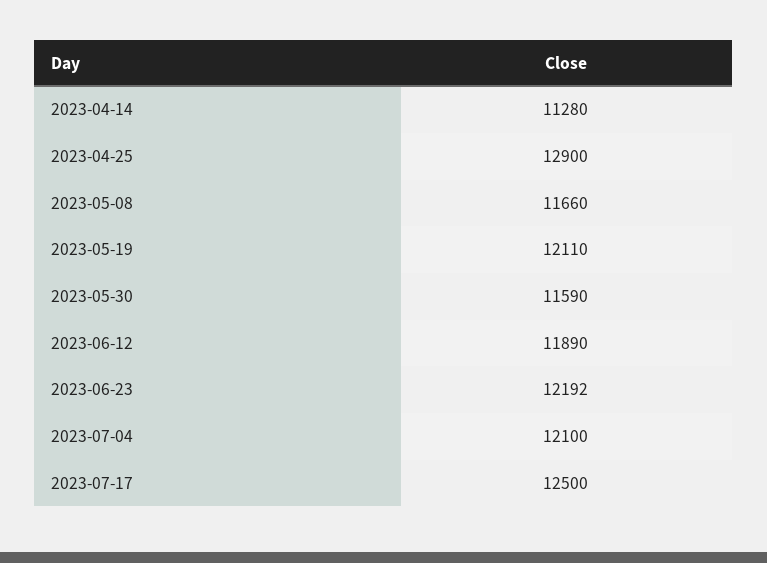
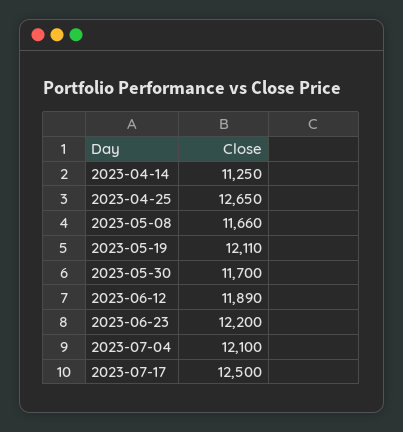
2023-04-14: 11280 -> 11250
2023-04-25: 12900 -> 12650
2023-05-30: 11590 -> 11700
2023-06-23: 12192 -> 12200

